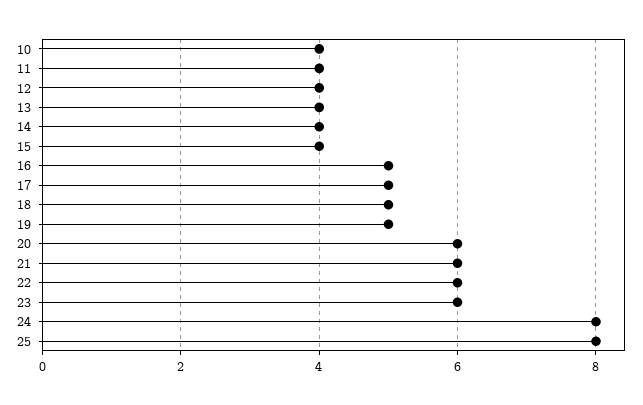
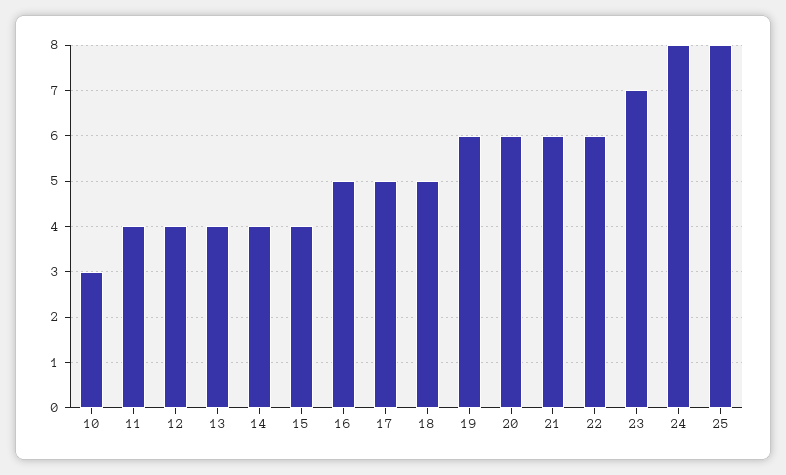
10: 4 -> 3
19: 5 -> 6
23: 6 -> 7

